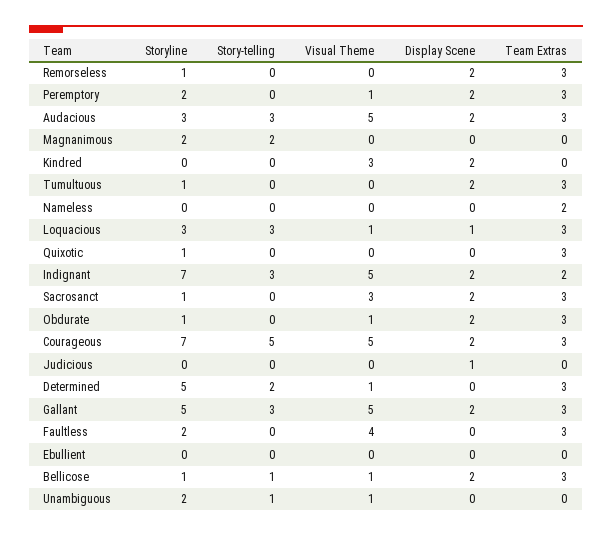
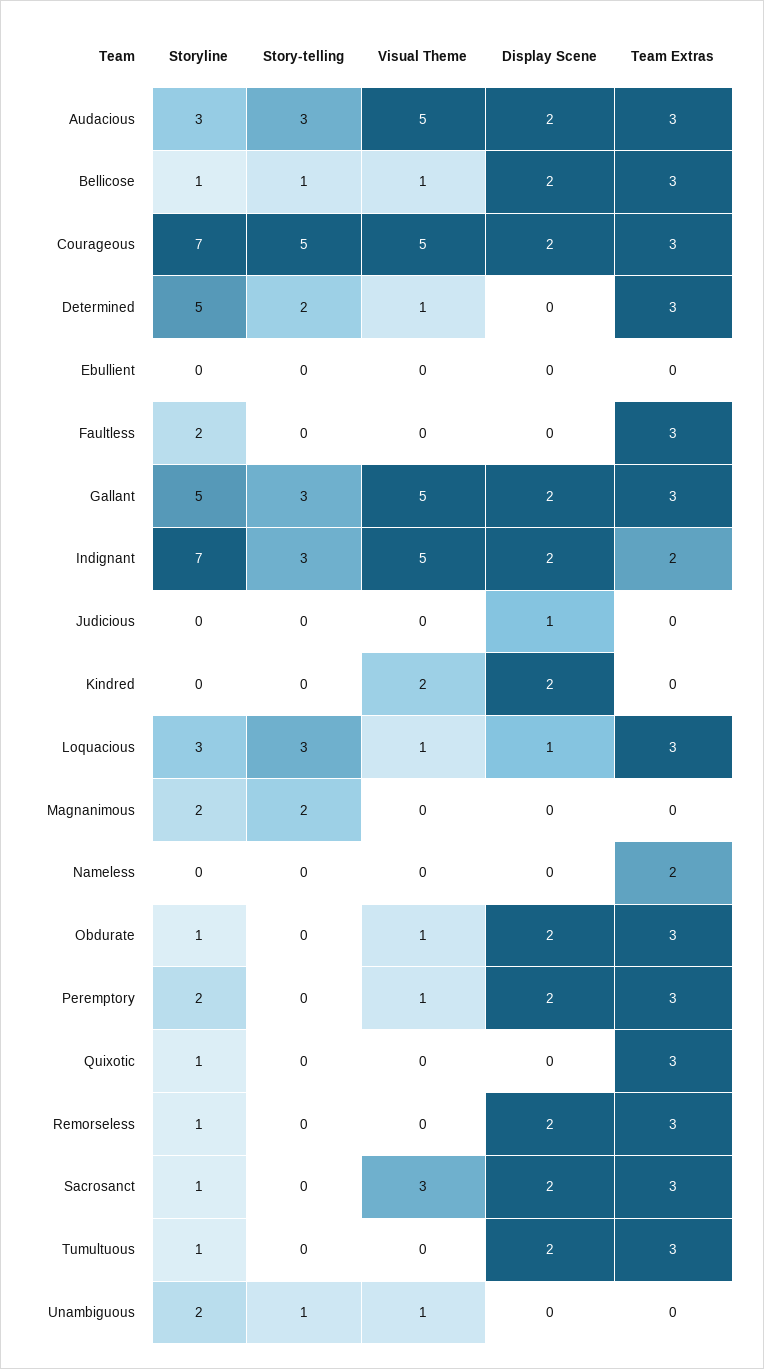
Visual Theme, Kindred: 3 -> 2
Visual Theme, Faultless: 4 -> 0

